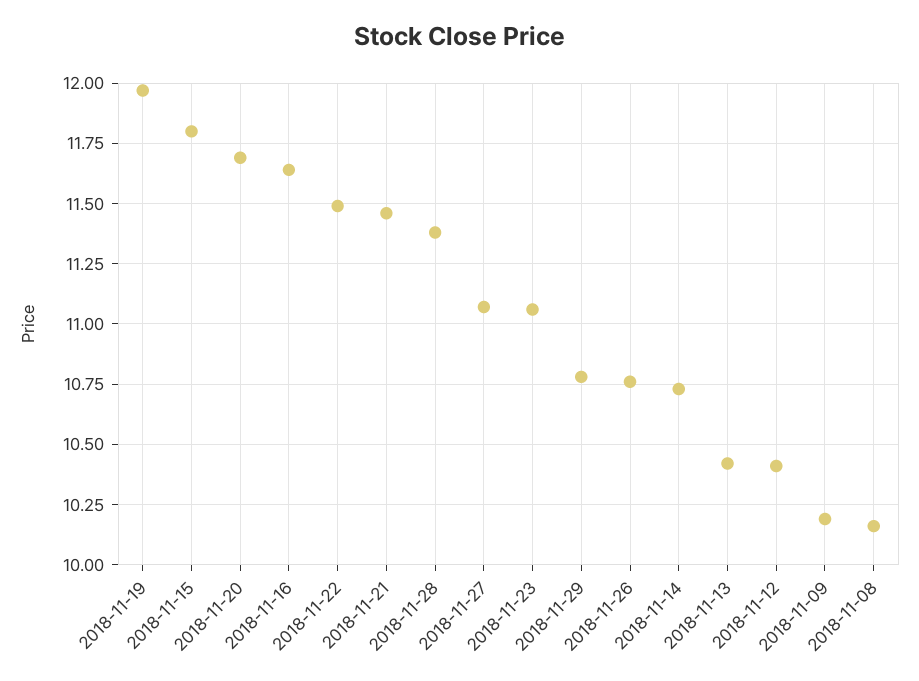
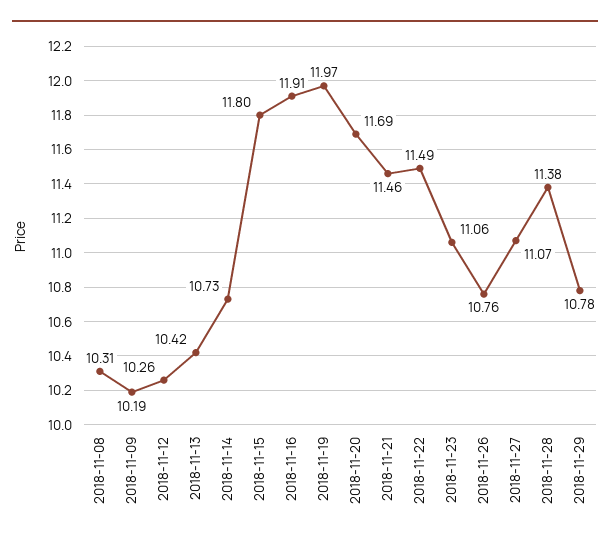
2018-11-16: 11.65 -> 11.91
2018-11-12: 10.4 -> 10.26
2018-11-08: 10.15 -> 10.31

